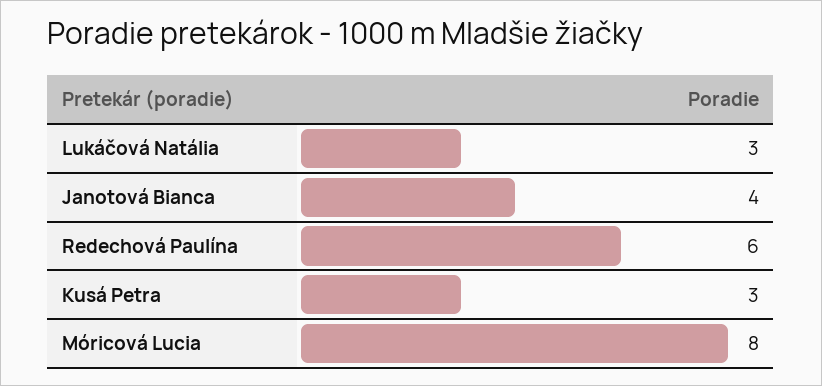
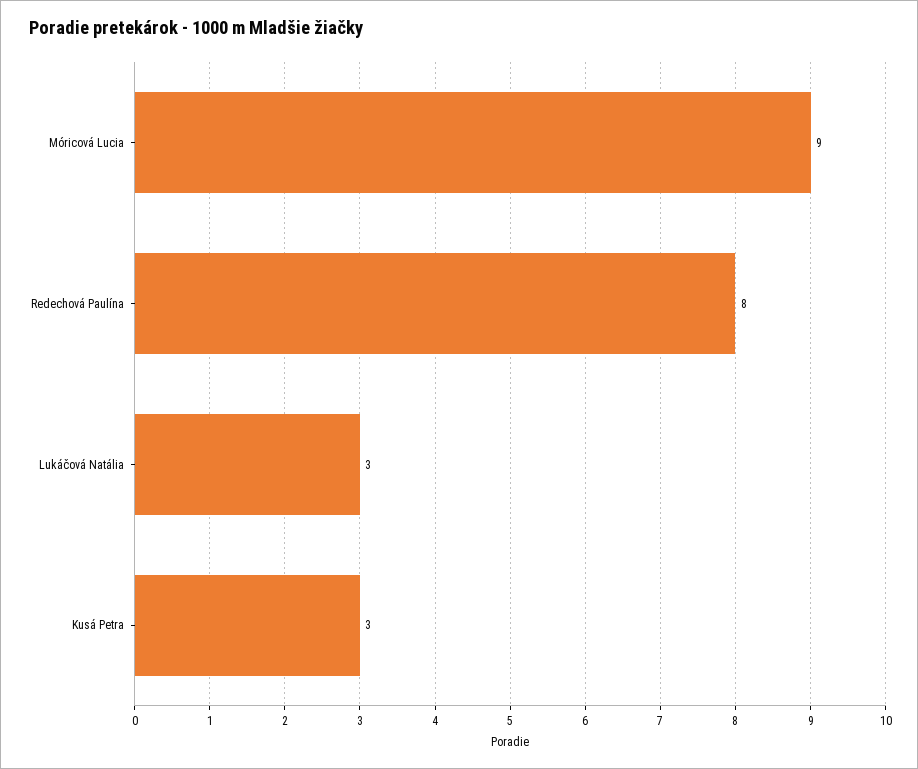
Janotová Bianca: 4 -> none
Redechová Paulína: 6 -> 8
Móricová Lucia: 8 -> 9

